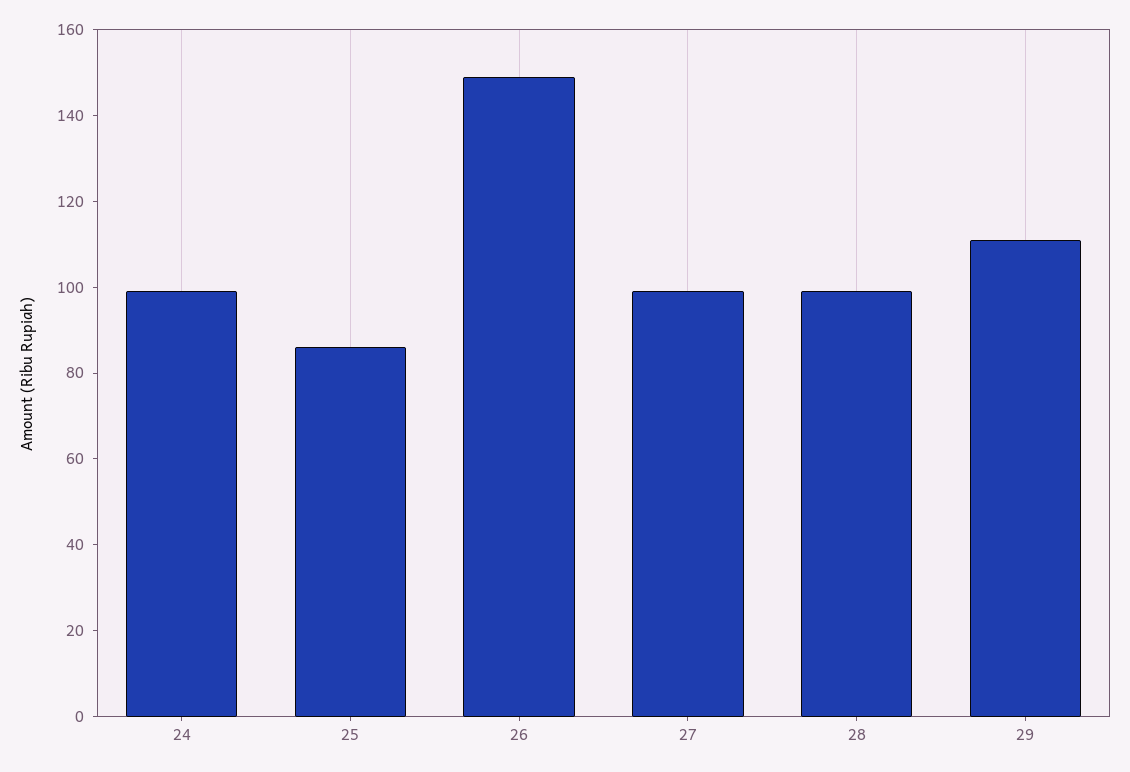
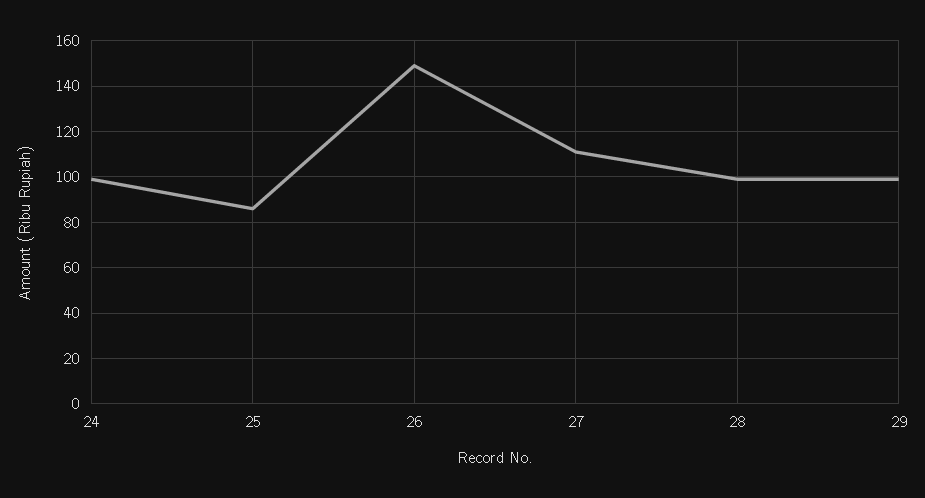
27: 100 -> 110
29: 110 -> 100

